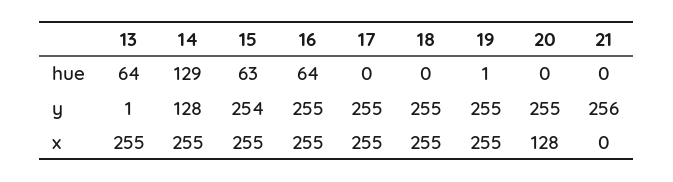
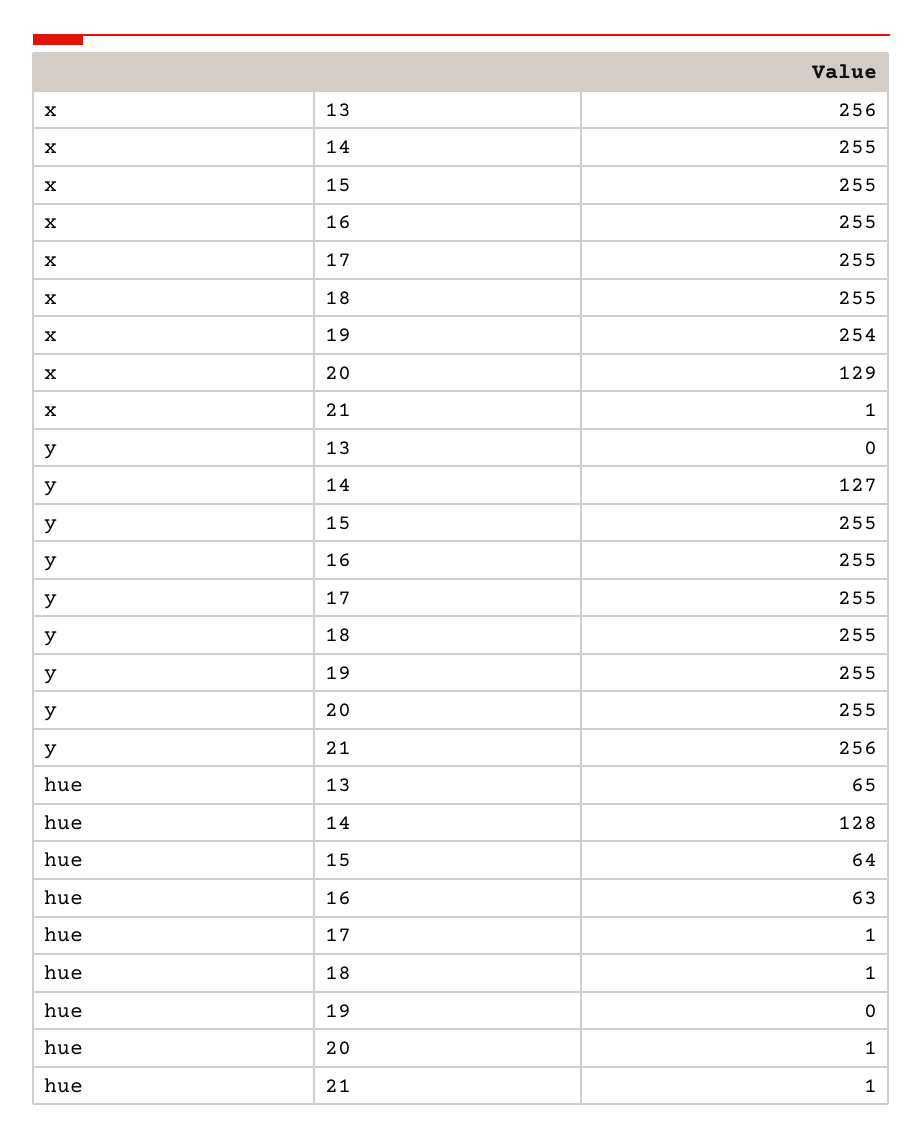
13, hue: 64 -> 65
14, hue: 129 -> 128
15, hue: 63 -> 64
16, hue: 64 -> 63
17, hue: 0 -> 1
18, hue: 0 -> 1
19, hue: 1 -> 0
20, hue: 0 -> 1
21, hue: 0 -> 1
13, y: 1 -> 0
14, y: 128 -> 127
15, y: 254 -> 255
13, x: 255 -> 256
19, x: 255 -> 254
20, x: 128 -> 129
21, x: 0 -> 1

